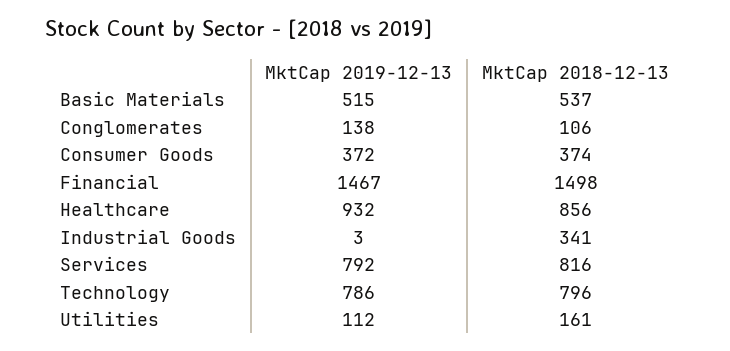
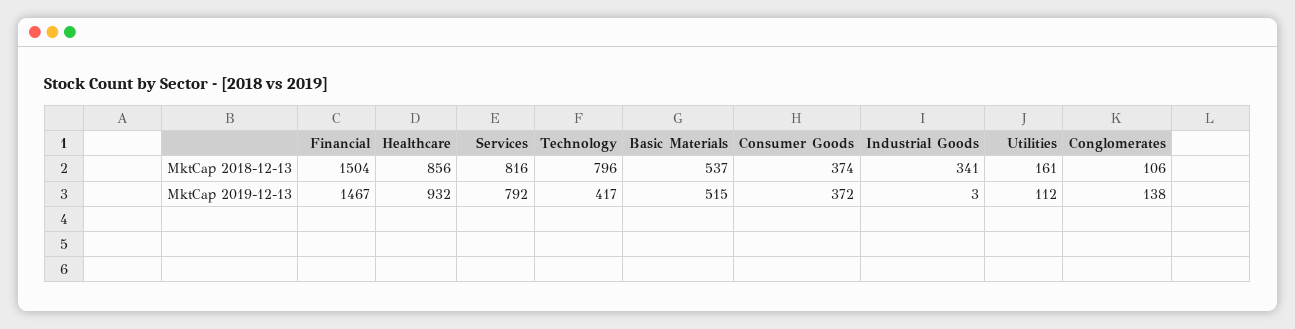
MktCap 2018-12-13, Financial: 1498 -> 1504
MktCap 2019-12-13, Technology: 786 -> 417

